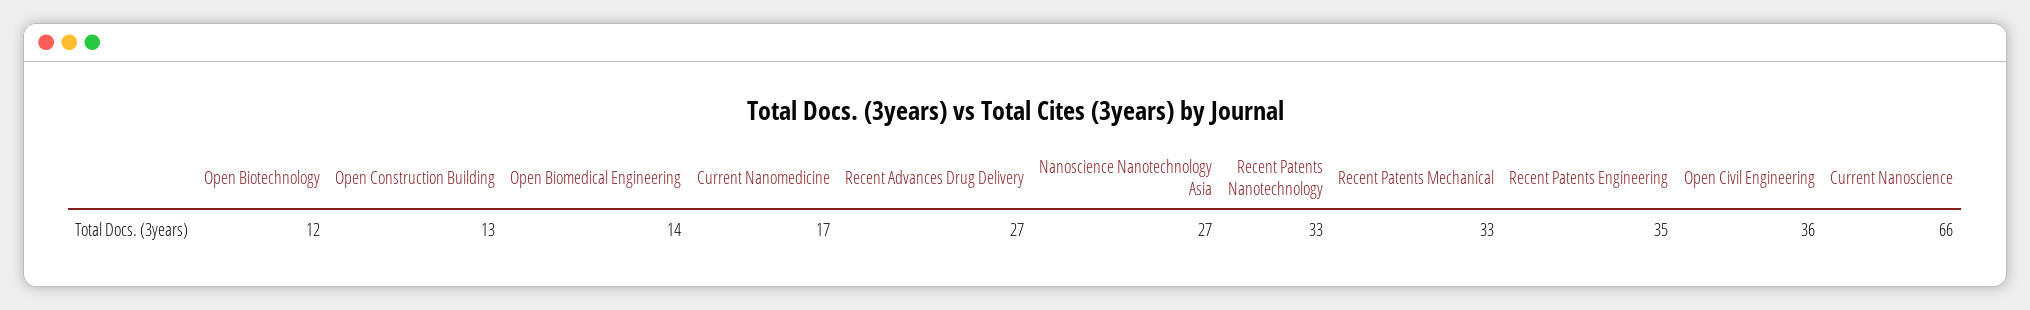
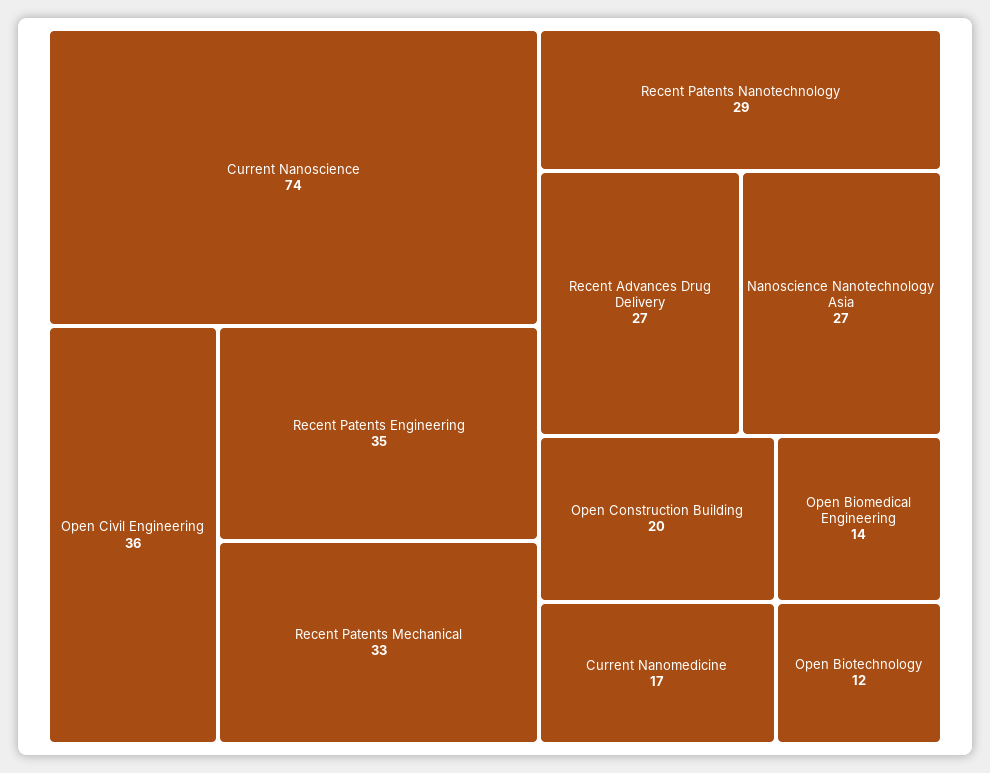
Open Construction Building: 13 -> 20
Recent Patents Nanotechnology: 33 -> 29
Current Nanoscience: 66 -> 74

